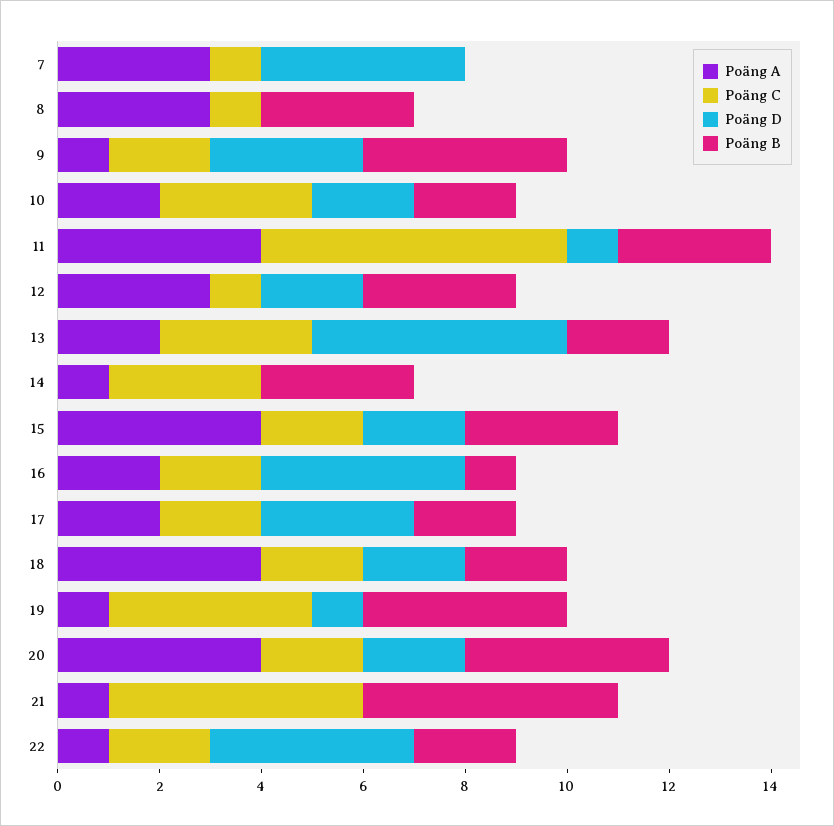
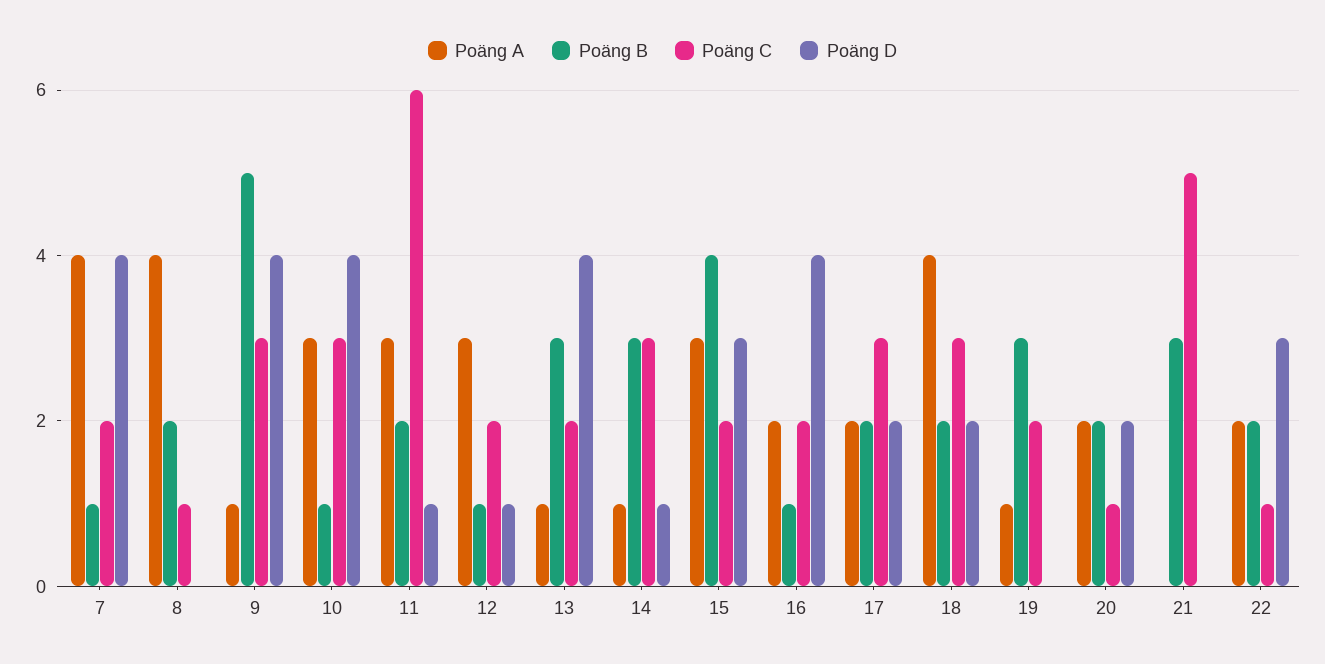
Poäng A, 7: 3 -> 4
Poäng C, 7: 1 -> 2
Poäng B, 7: 0 -> 1
Poäng A, 8: 3 -> 4
Poäng B, 8: 3 -> 2
Poäng C, 9: 2 -> 3
Poäng D, 9: 3 -> 4
Poäng B, 9: 4 -> 5
Poäng A, 10: 2 -> 3
Poäng D, 10: 2 -> 4
Poäng B, 10: 2 -> 1
Poäng A, 11: 4 -> 3
Poäng B, 11: 3 -> 2
Poäng C, 12: 1 -> 2
Poäng D, 12: 2 -> 1
Poäng B, 12: 3 -> 1
Poäng A, 13: 2 -> 1
Poäng C, 13: 3 -> 2
Poäng D, 13: 5 -> 4
Poäng B, 13: 2 -> 3
Poäng D, 14: 0 -> 1
Poäng A, 15: 4 -> 3
Poäng D, 15: 2 -> 3
Poäng B, 15: 3 -> 4
Poäng C, 17: 2 -> 3
Poäng D, 17: 3 -> 2
Poäng C, 18: 2 -> 3
Poäng C, 19: 4 -> 2
Poäng D, 19: 1 -> 0
Poäng B, 19: 4 -> 3
Poäng A, 20: 4 -> 2
Poäng C, 20: 2 -> 1
Poäng B, 20: 4 -> 2
Poäng A, 21: 1 -> 0
Poäng B, 21: 5 -> 3
Poäng A, 22: 1 -> 2
Poäng C, 22: 2 -> 1
Poäng D, 22: 4 -> 3

